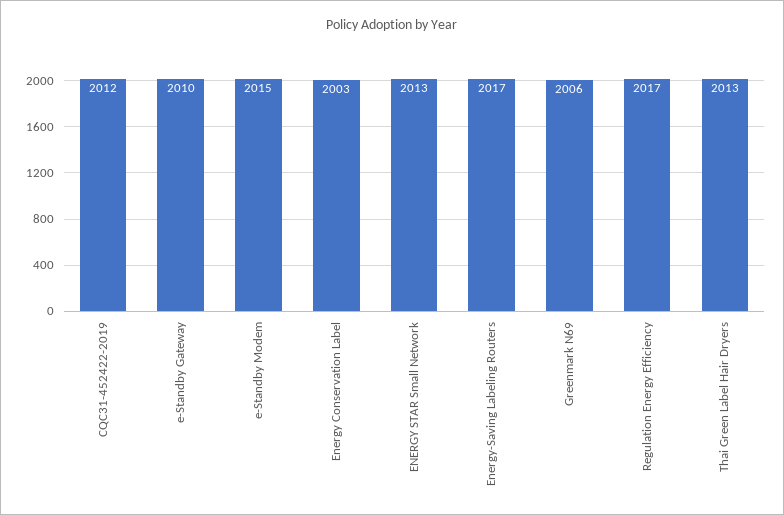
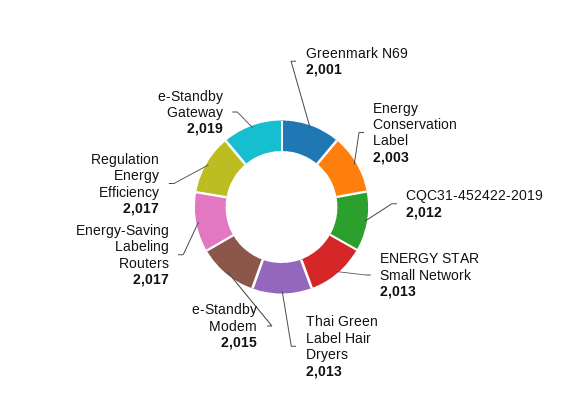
e-Standby Gateway: 2010 -> 2019
Greenmark N69: 2006 -> 2001

